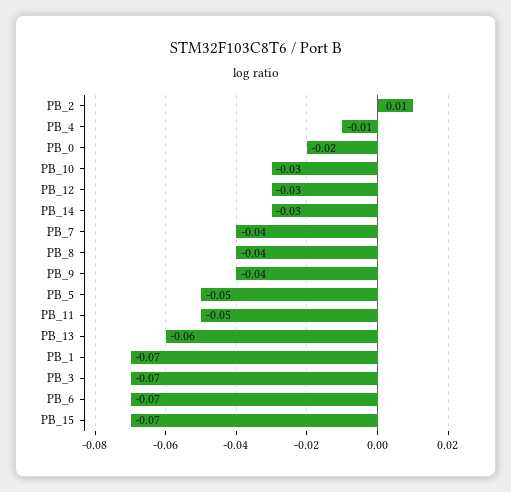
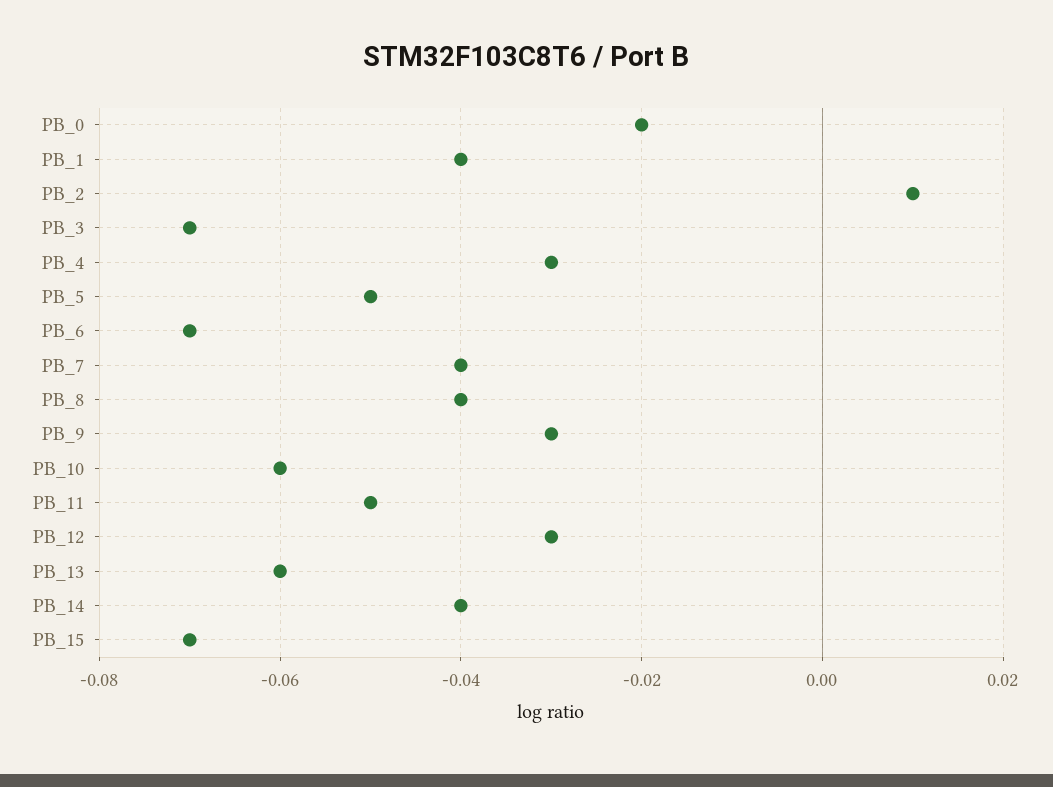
PB_4: -0.01 -> -0.03
PB_10: -0.03 -> -0.06
PB_14: -0.03 -> -0.04
PB_9: -0.04 -> -0.03
PB_1: -0.07 -> -0.04

